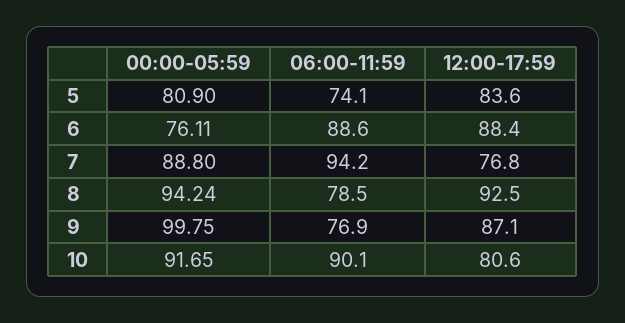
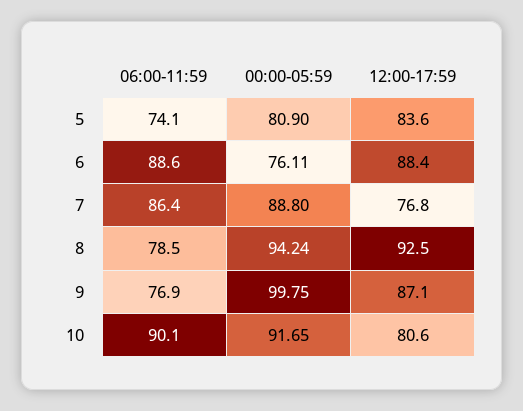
06:00-11:59, 7: 94.2 -> 86.4

